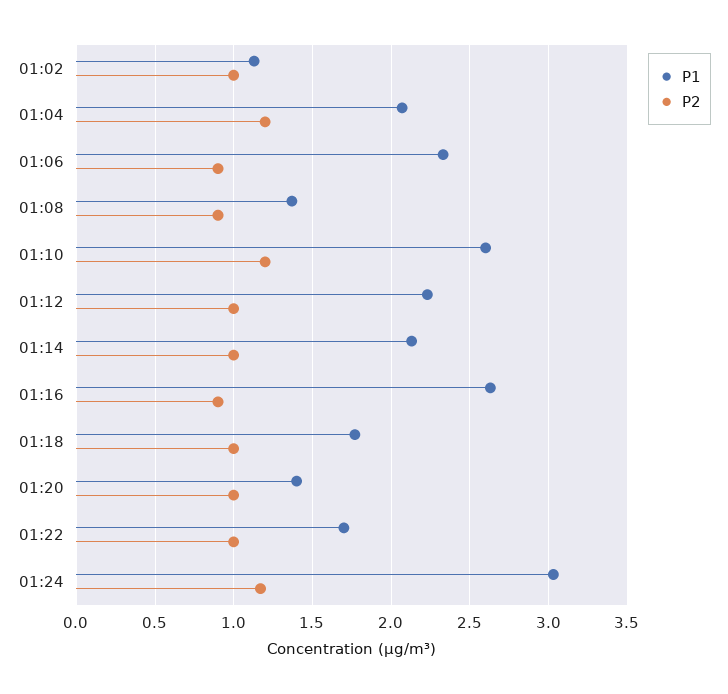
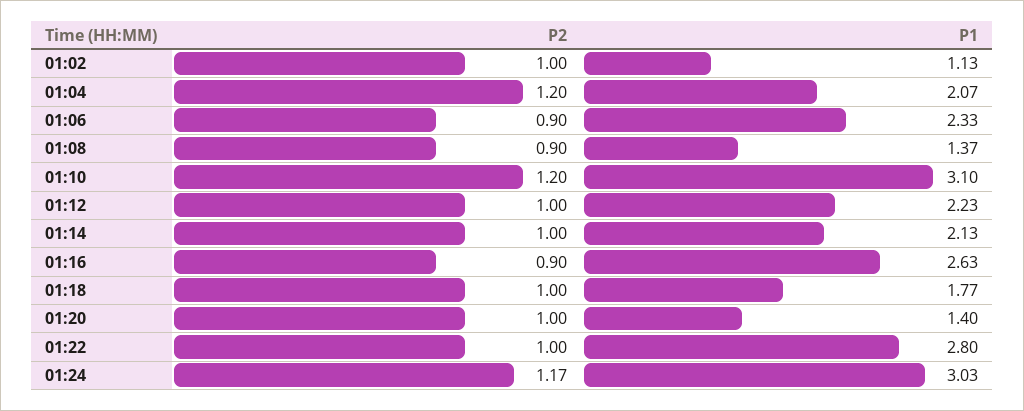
P1, 01:10: 2.6 -> 3.1
P1, 01:22: 1.7 -> 2.8

